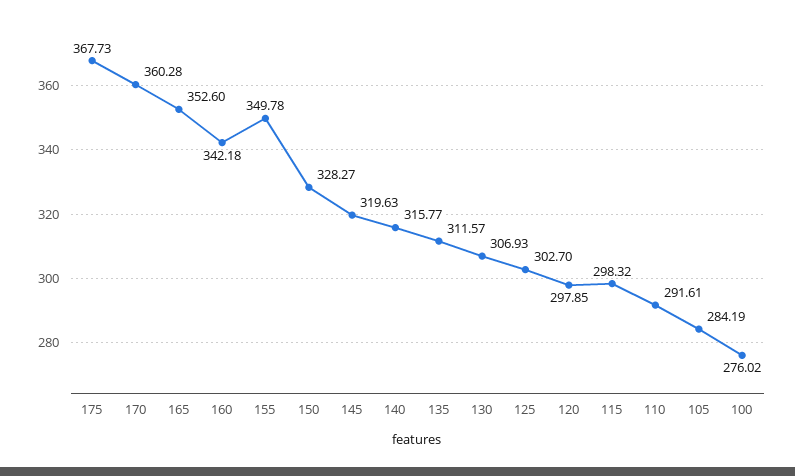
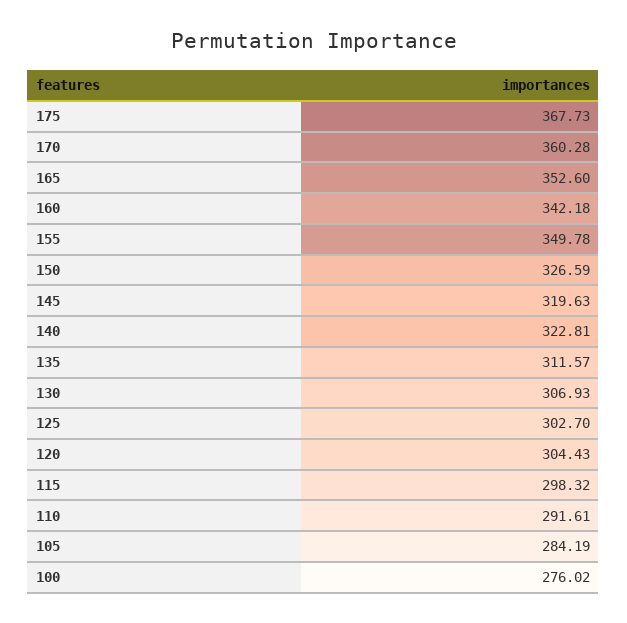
150: 328.27 -> 326.59
140: 315.77 -> 322.81
120: 297.85 -> 304.43

